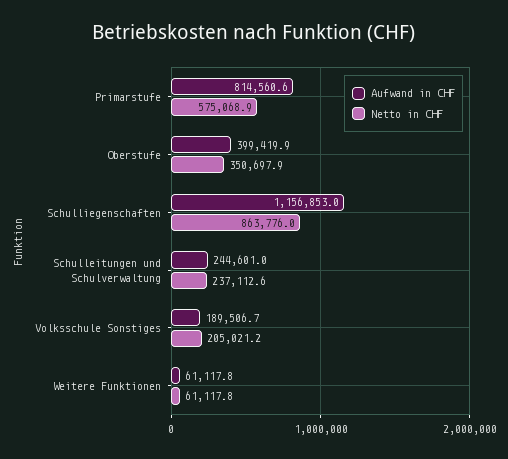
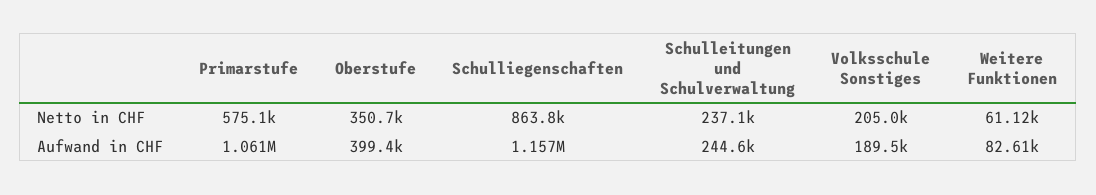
Aufwand in CHF, Primarstufe: 814560.6 -> 1061000
Aufwand in CHF, Weitere Funktionen: 61117.8 -> 82610

